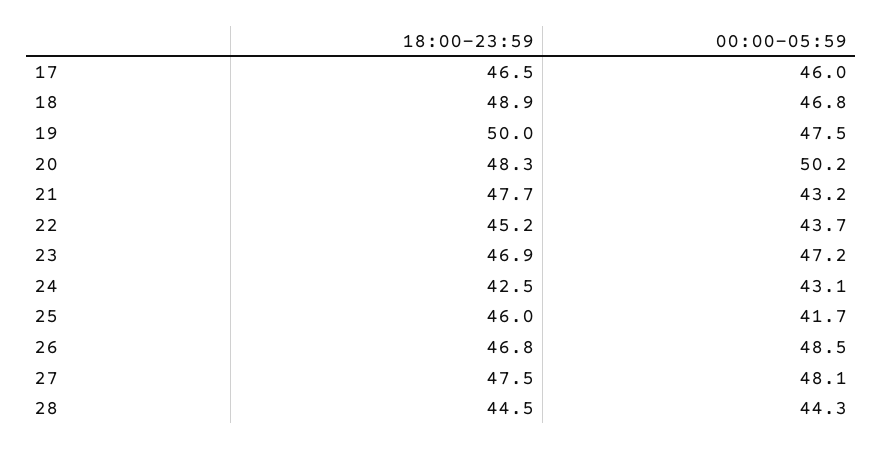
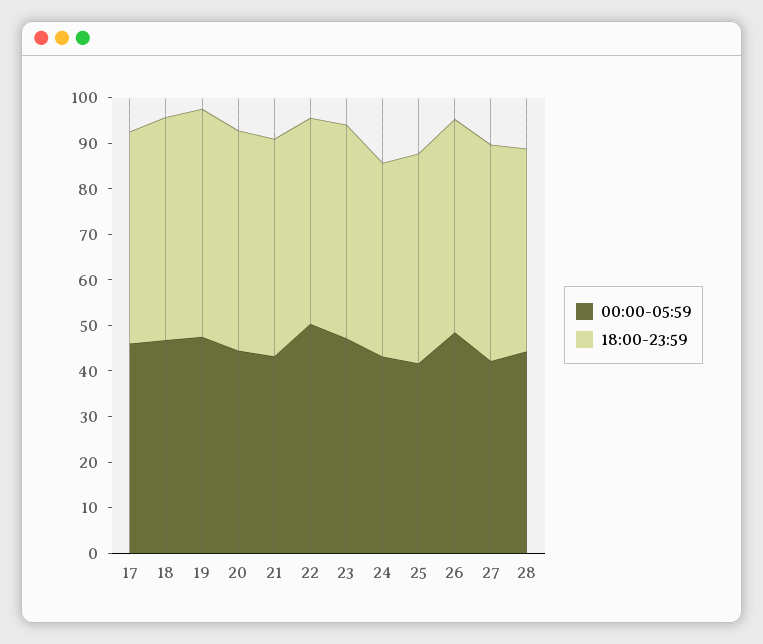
00:00-05:59, 20: 50.2 -> 44
00:00-05:59, 22: 43.7 -> 50
00:00-05:59, 27: 48.1 -> 42

